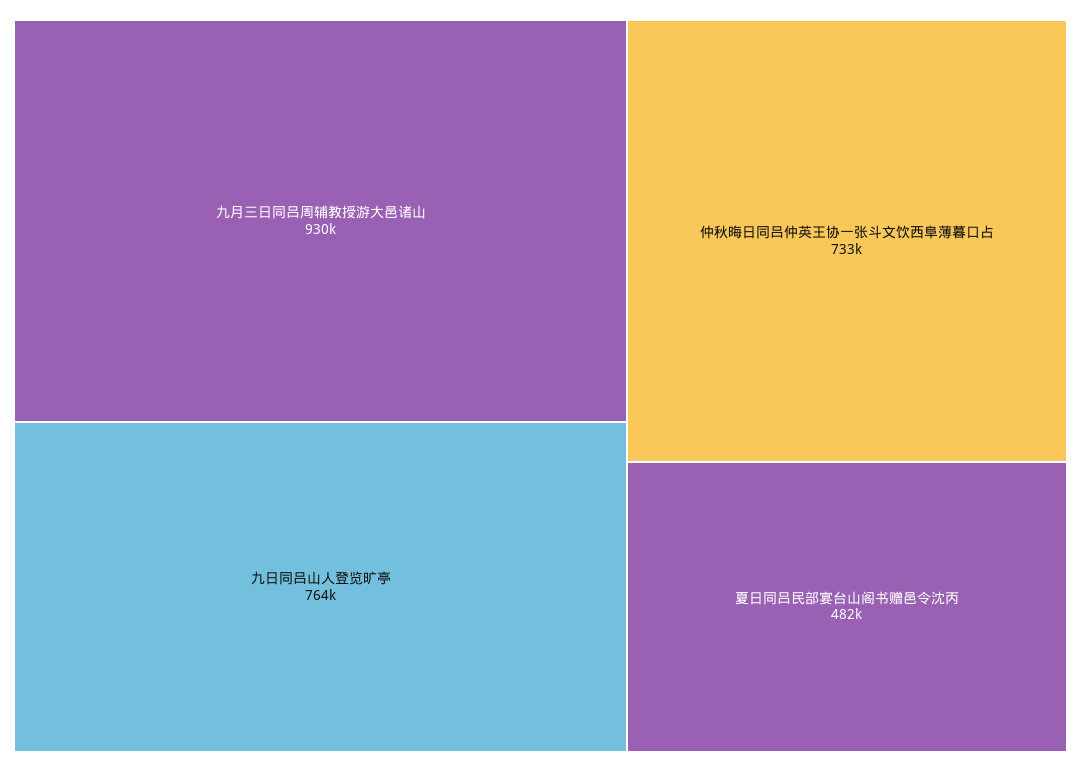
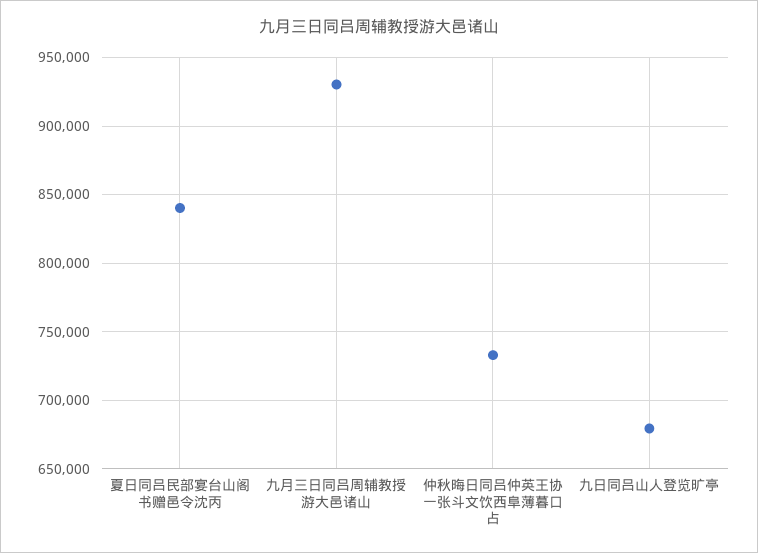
九日同吕山人登览旷亭: 764000 -> 680000
夏日同吕民部宴台山阁书赠邑令沈丙: 482000 -> 840000

